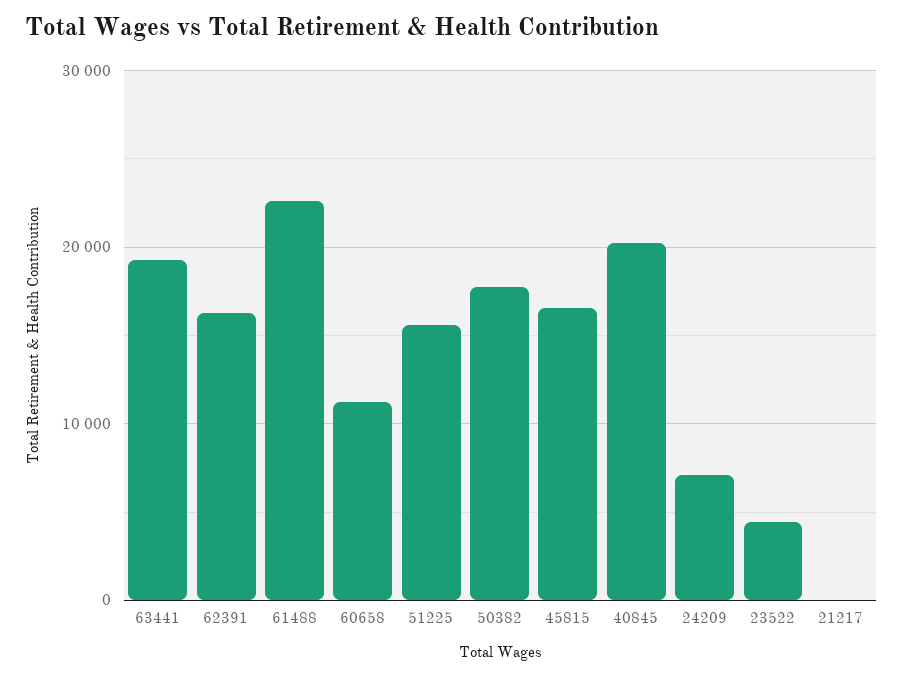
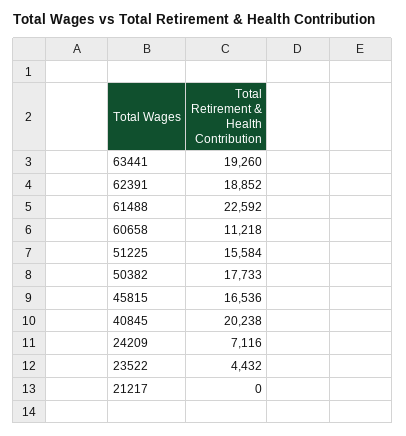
62391: 16000 -> 18852

